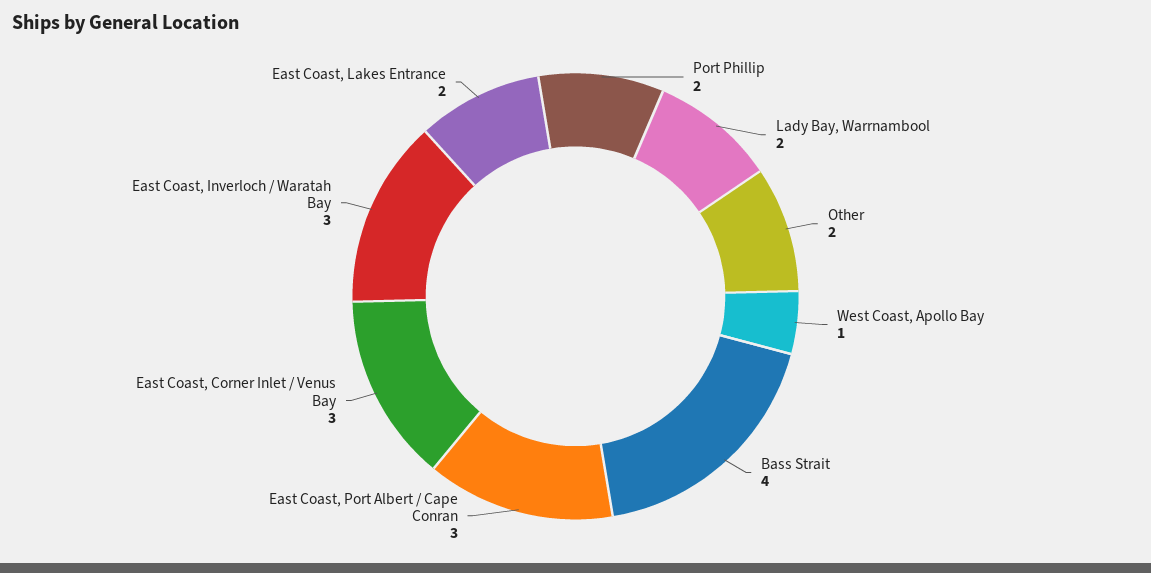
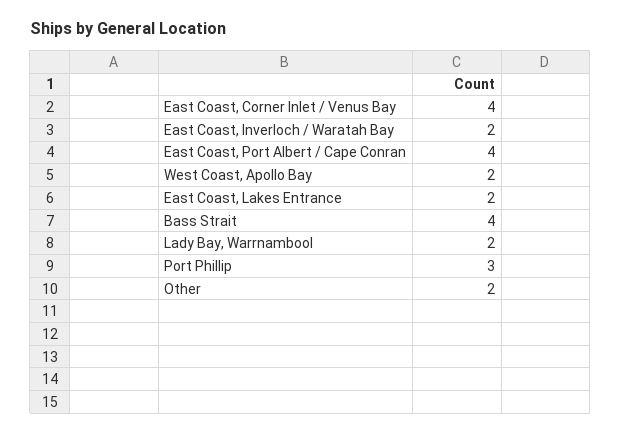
Port Phillip: 2 -> 3
West Coast, Apollo Bay: 1 -> 2
East Coast, Port Albert / Cape Conran: 3 -> 4
East Coast, Corner Inlet / Venus Bay: 3 -> 4
East Coast, Inverloch / Waratah Bay: 3 -> 2

